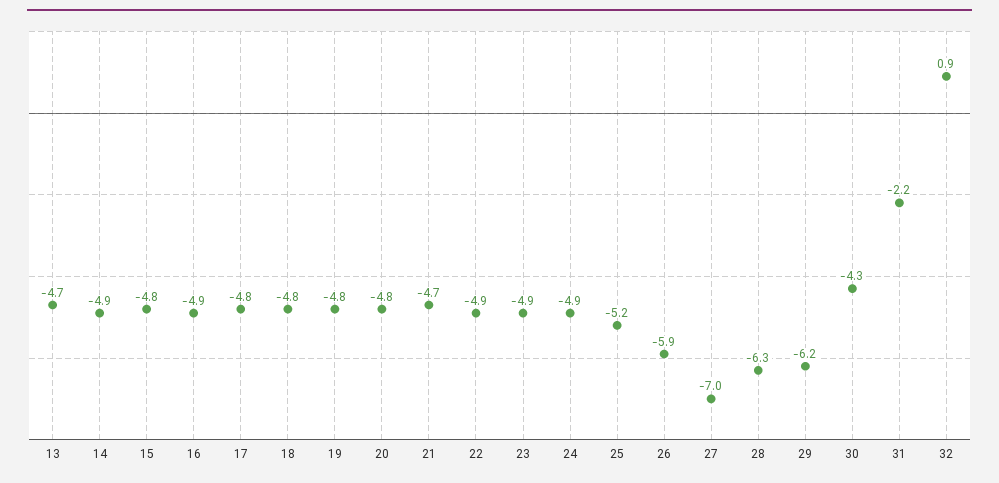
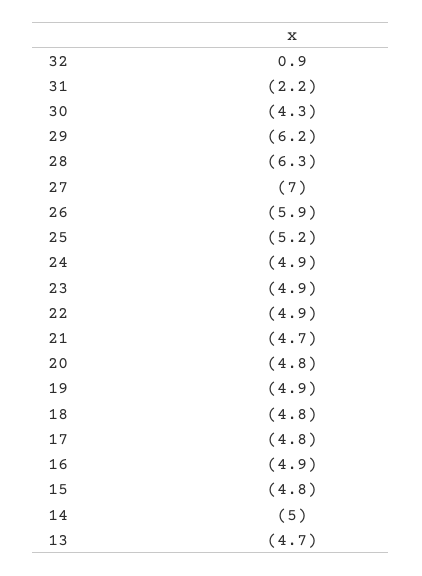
14: -4.9 -> -5
19: -4.8 -> -4.9

